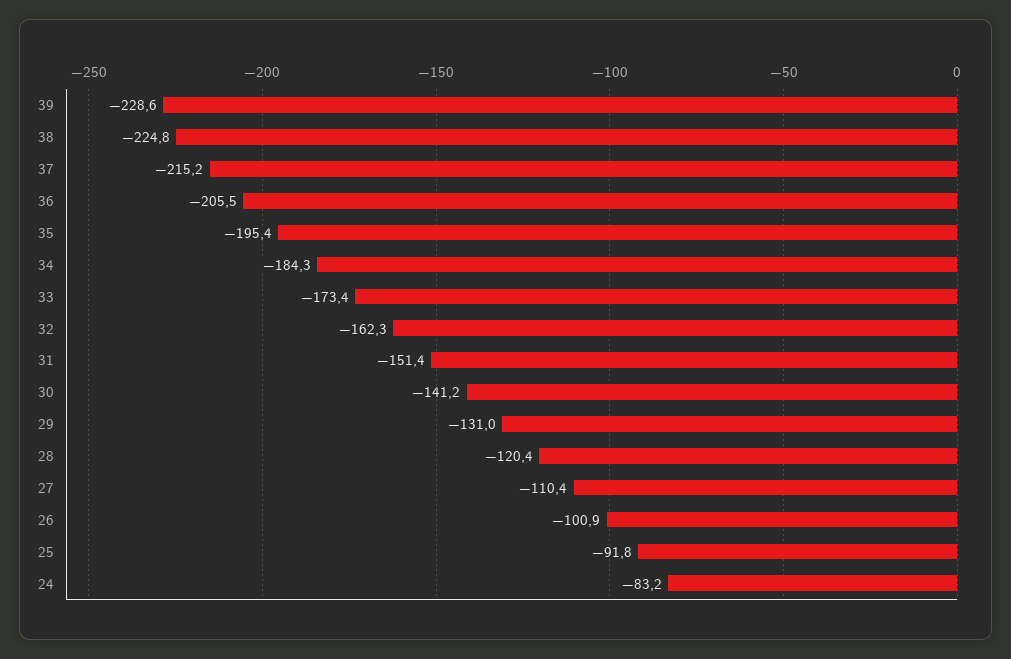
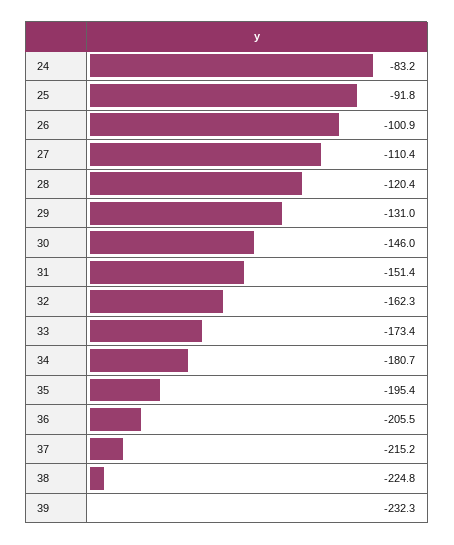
39: -228.6 -> -232.3
34: -184.3 -> -180.7
30: -141.2 -> -146

